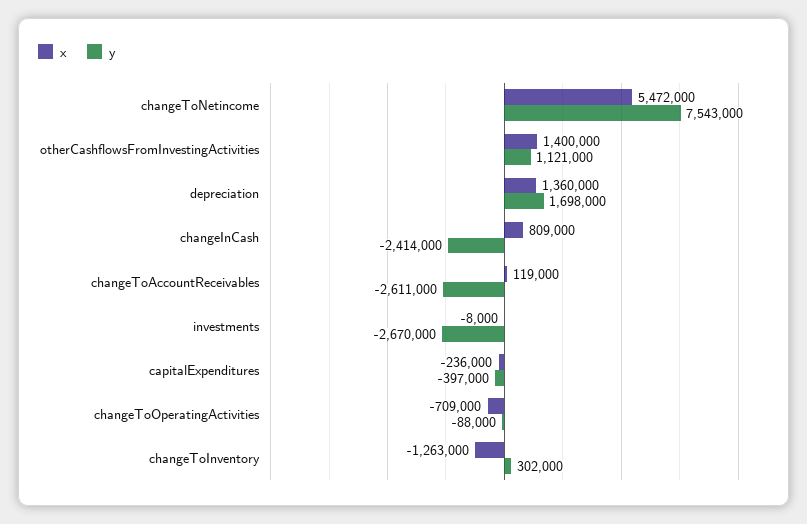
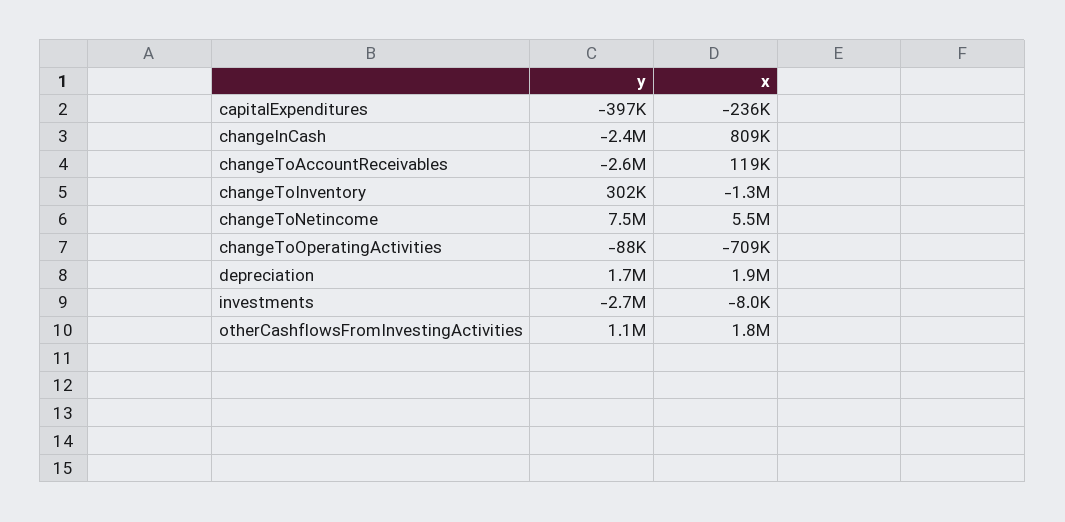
x, otherCashflowsFromInvestingActivities: 1400000 -> 1800000
x, depreciation: 1360000 -> 1900000

